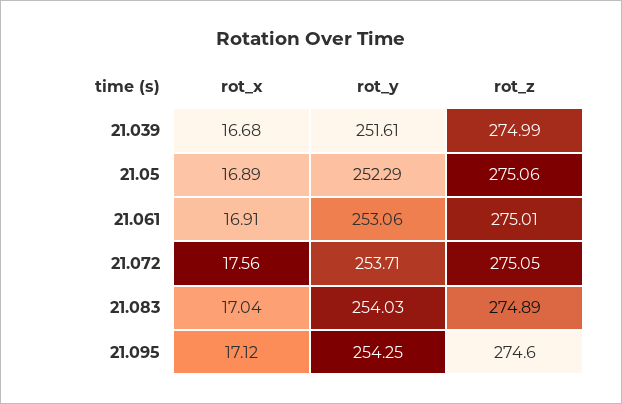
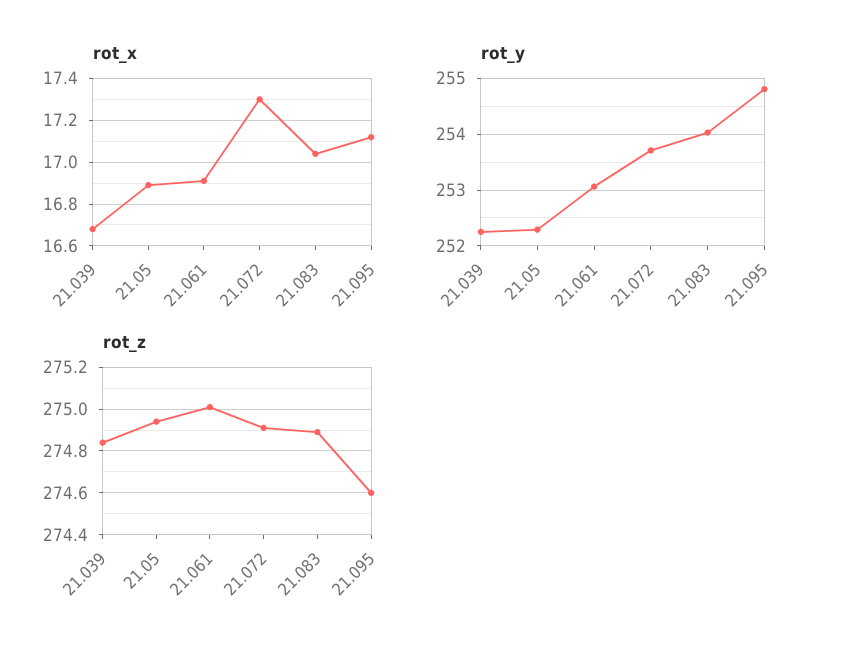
rot_y, 21.039: 251.61 -> 252.2
rot_z, 21.039: 274.99 -> 274.85
rot_z, 21.05: 275.06 -> 274.95
rot_x, 21.072: 17.56 -> 17.3
rot_z, 21.072: 275.05 -> 274.9
rot_y, 21.095: 254.25 -> 254.8

